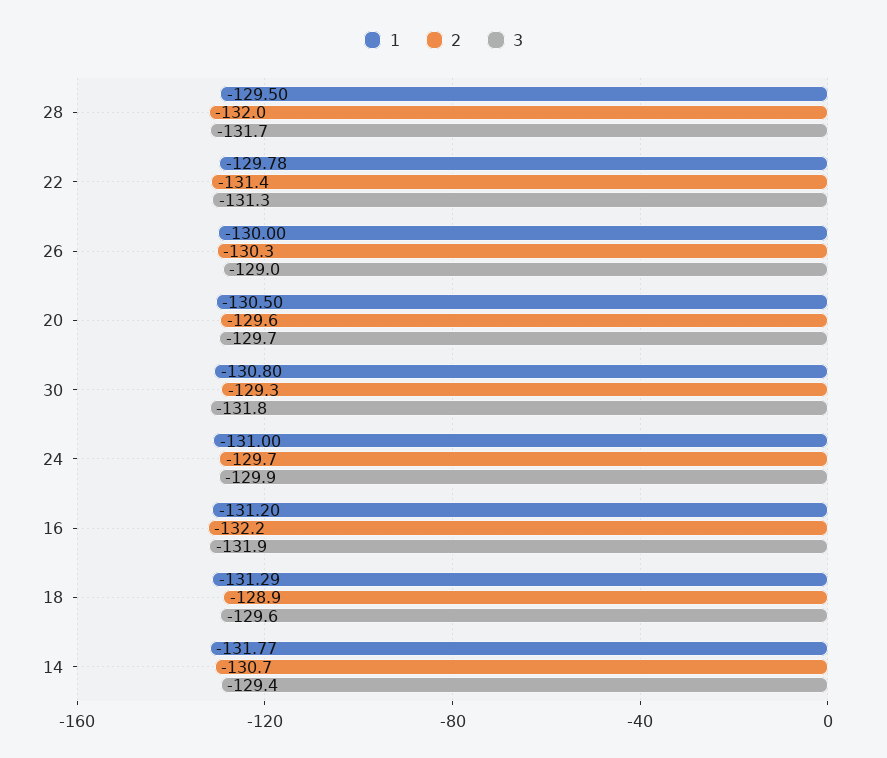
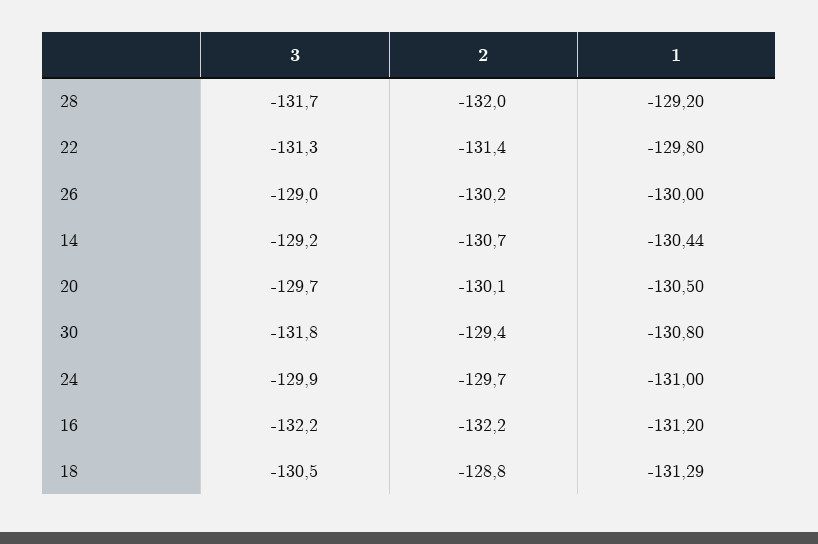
1, 28: -129.5 -> -129.2
1, 22: -129.78 -> -129.8
2, 26: -130.3 -> -130.2
2, 20: -129.6 -> -130.1
2, 30: -129.3 -> -129.4
3, 16: -131.9 -> -132.2
2, 18: -128.9 -> -128.8
3, 18: -129.6 -> -130.5
1, 14: -131.77 -> -130.44
3, 14: -129.4 -> -129.2

